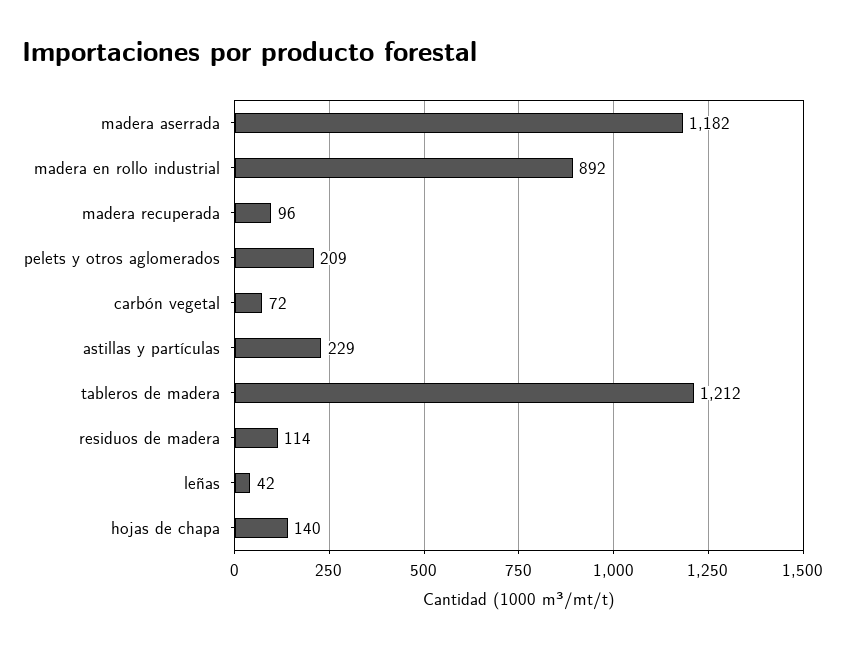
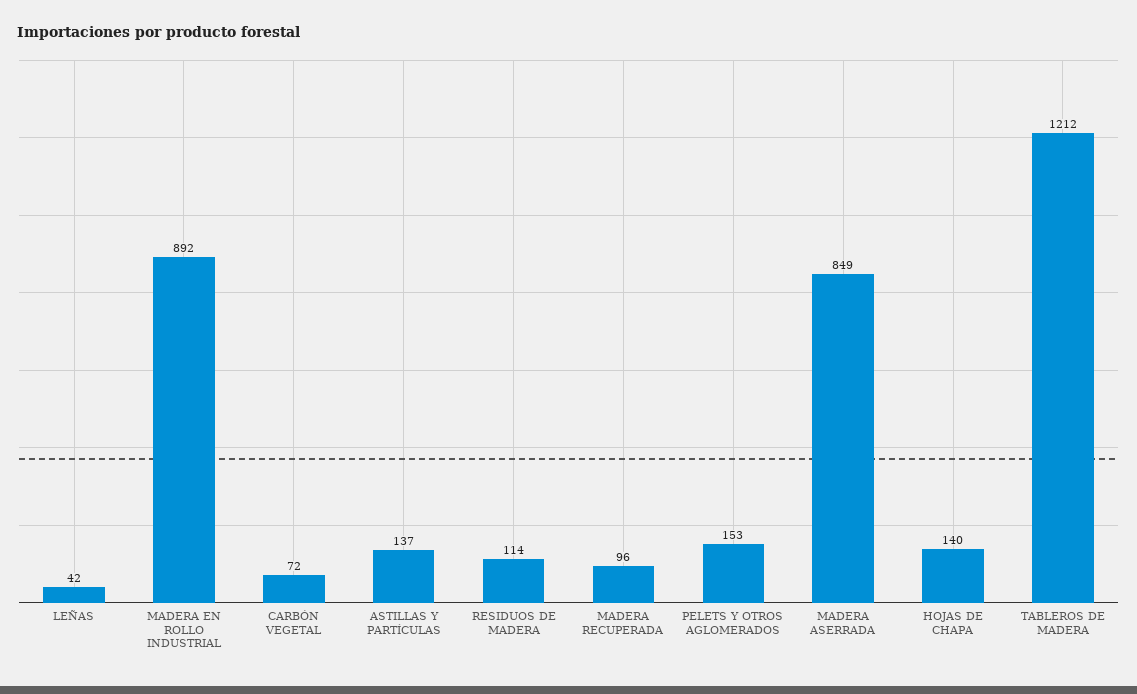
madera aserrada: 1182 -> 849
pelets y otros aglomerados: 209 -> 153
astillas y partículas: 229 -> 137

